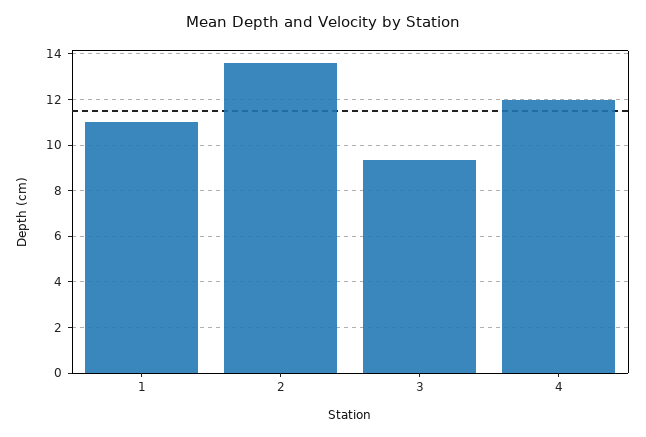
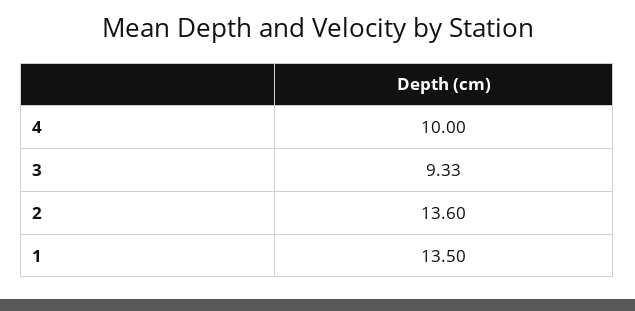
1: 11 -> 13.5
4: 12 -> 10

